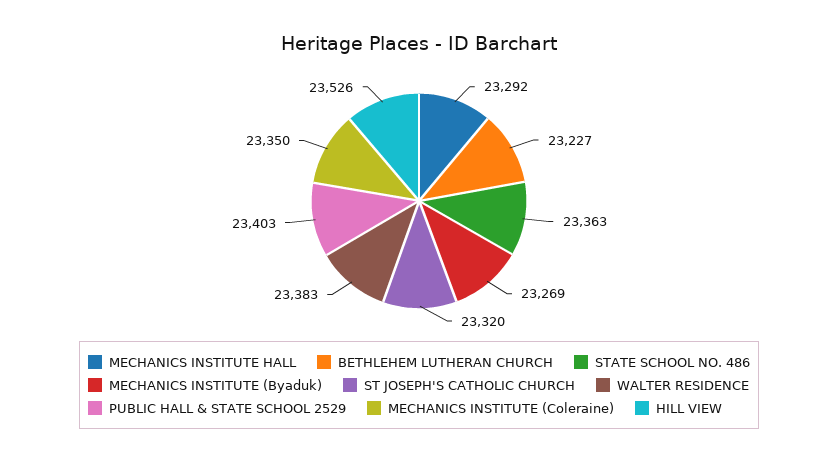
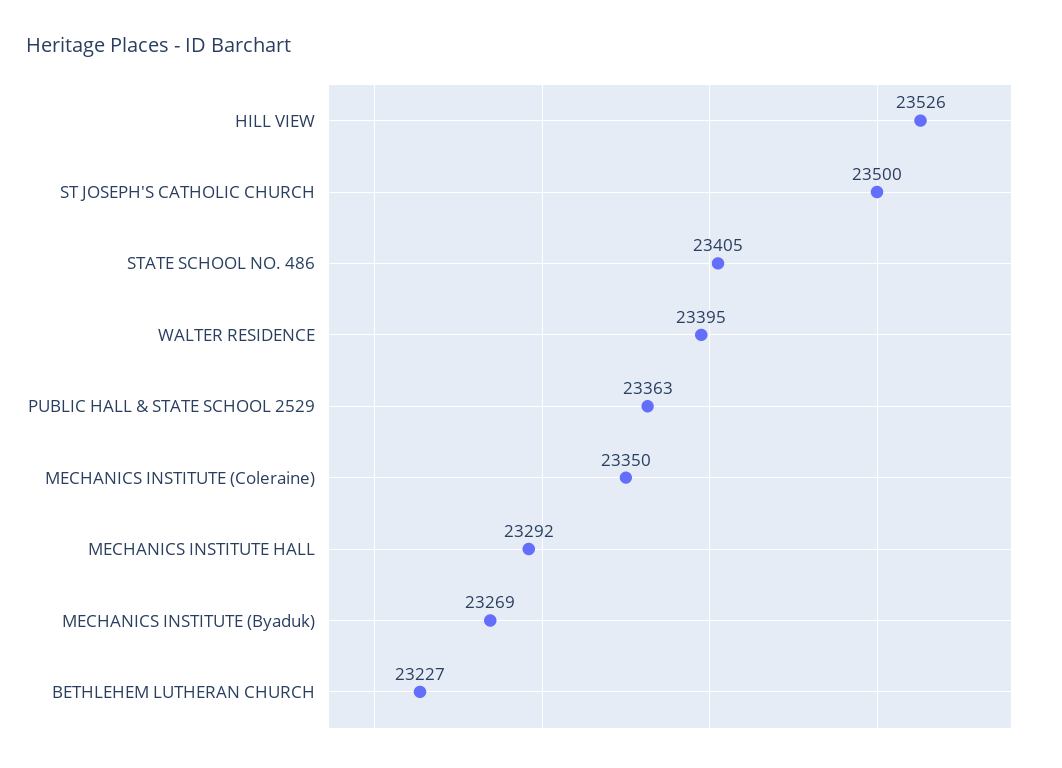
STATE SCHOOL NO. 486: 23363 -> 23405
ST JOSEPH'S CATHOLIC CHURCH: 23320 -> 23500
WALTER RESIDENCE: 23383 -> 23395
PUBLIC HALL & STATE SCHOOL 2529: 23403 -> 23363

